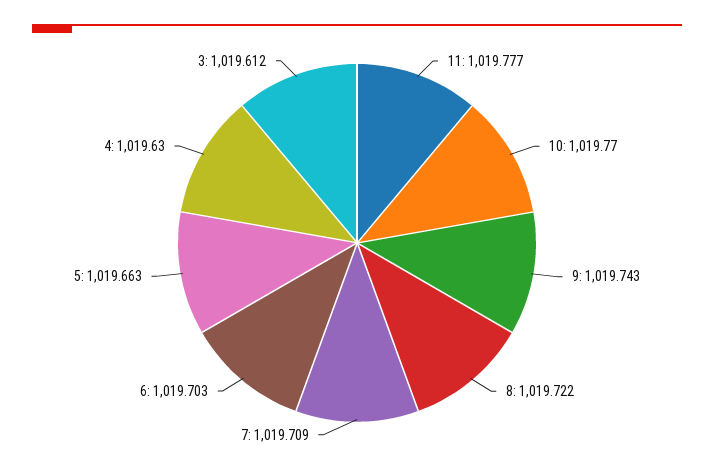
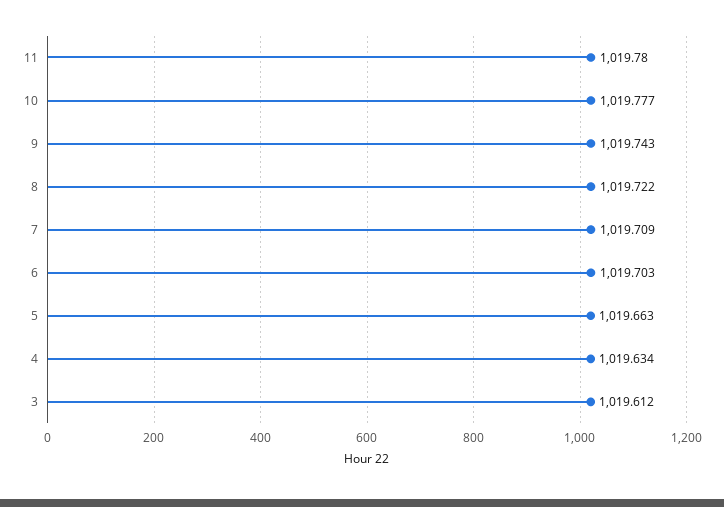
11: 1019.777 -> 1019.78
10: 1019.77 -> 1019.777
4: 1019.63 -> 1019.634

